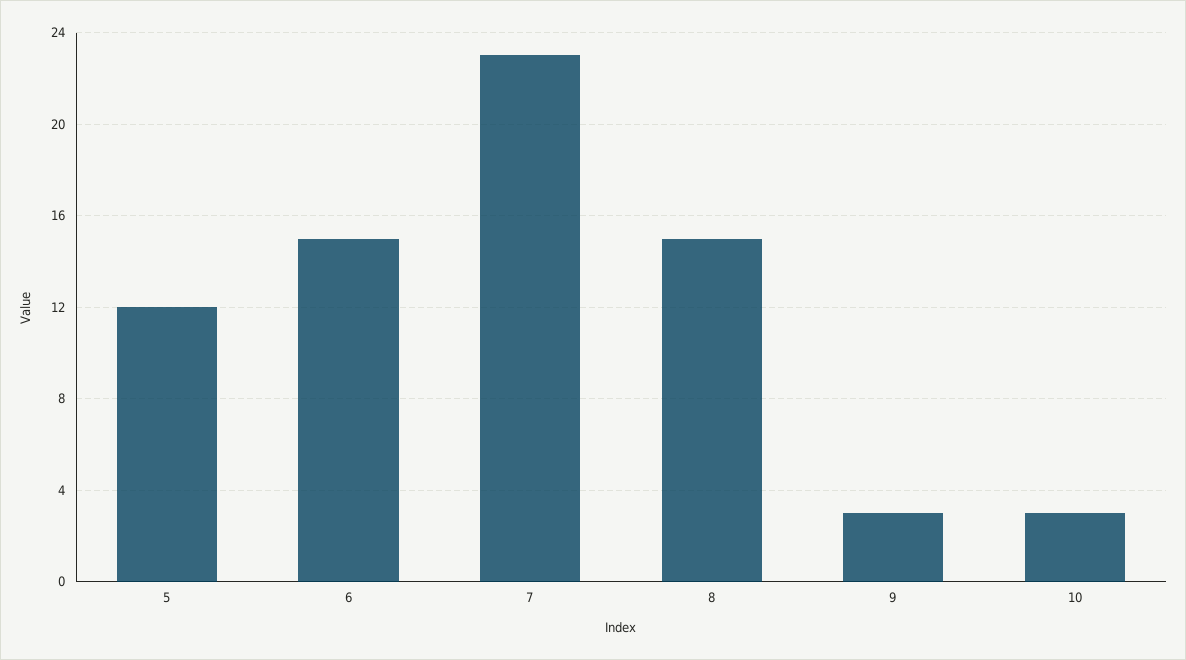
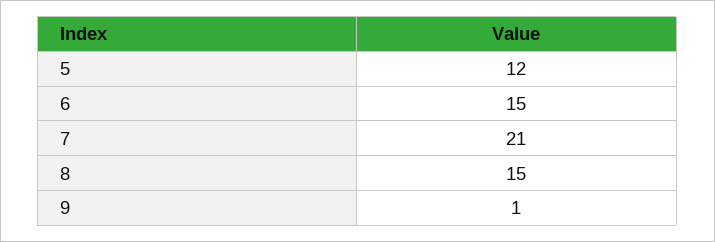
7: 23 -> 21
9: 3 -> 1
10: 3 -> none

